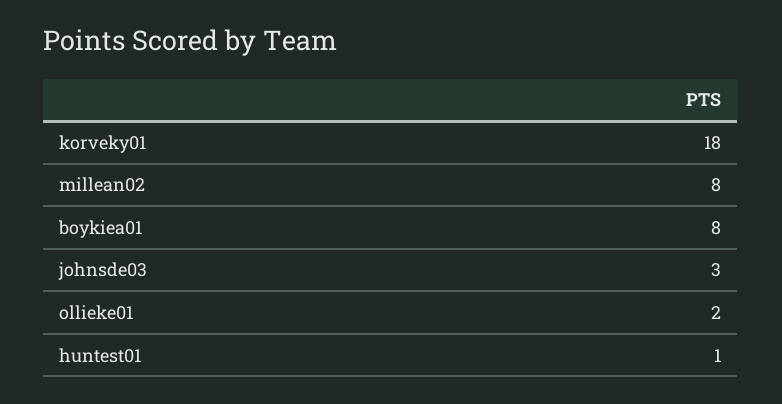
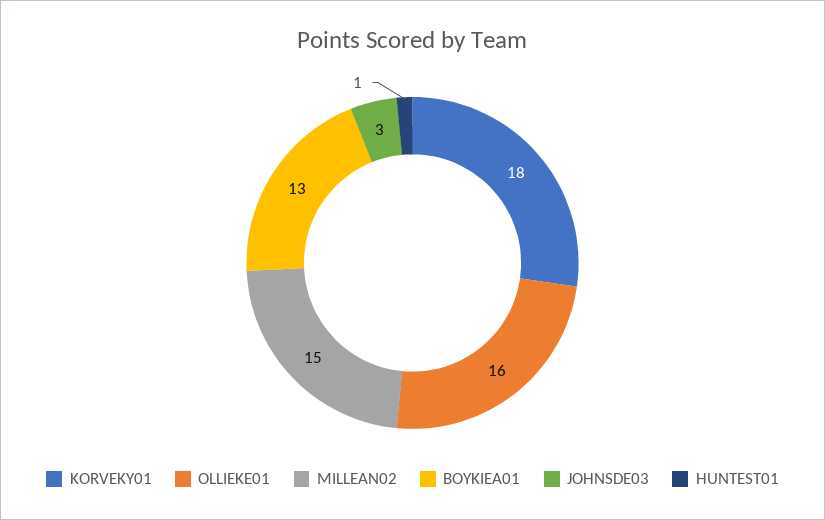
millean02: 8 -> 15
boykiea01: 8 -> 13
ollieke01: 2 -> 16

